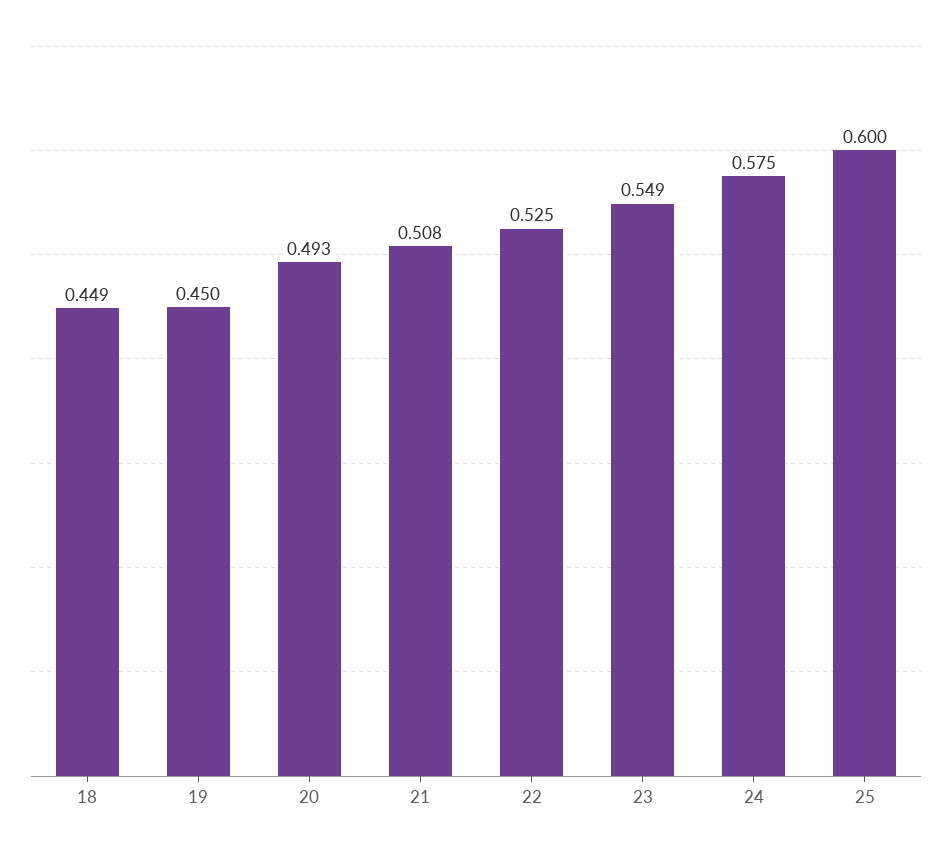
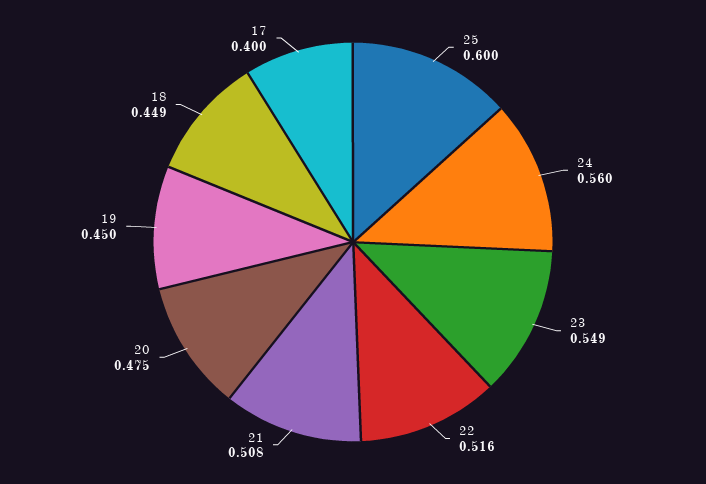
20: 0.493 -> 0.475
22: 0.525 -> 0.516
24: 0.575 -> 0.56
17: none -> 0.4

